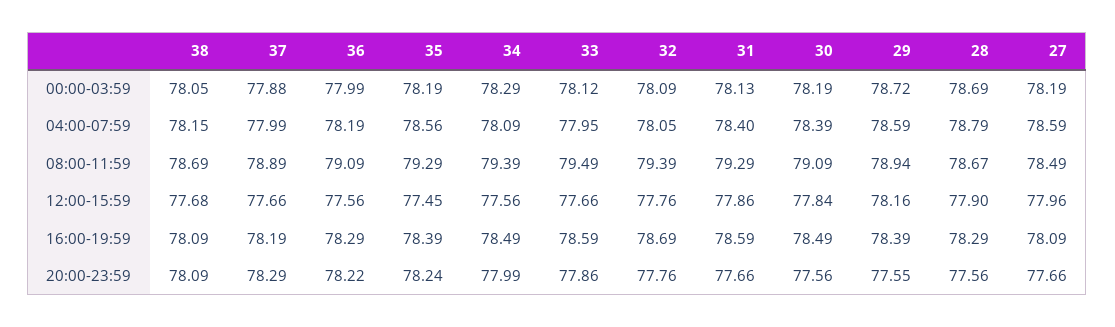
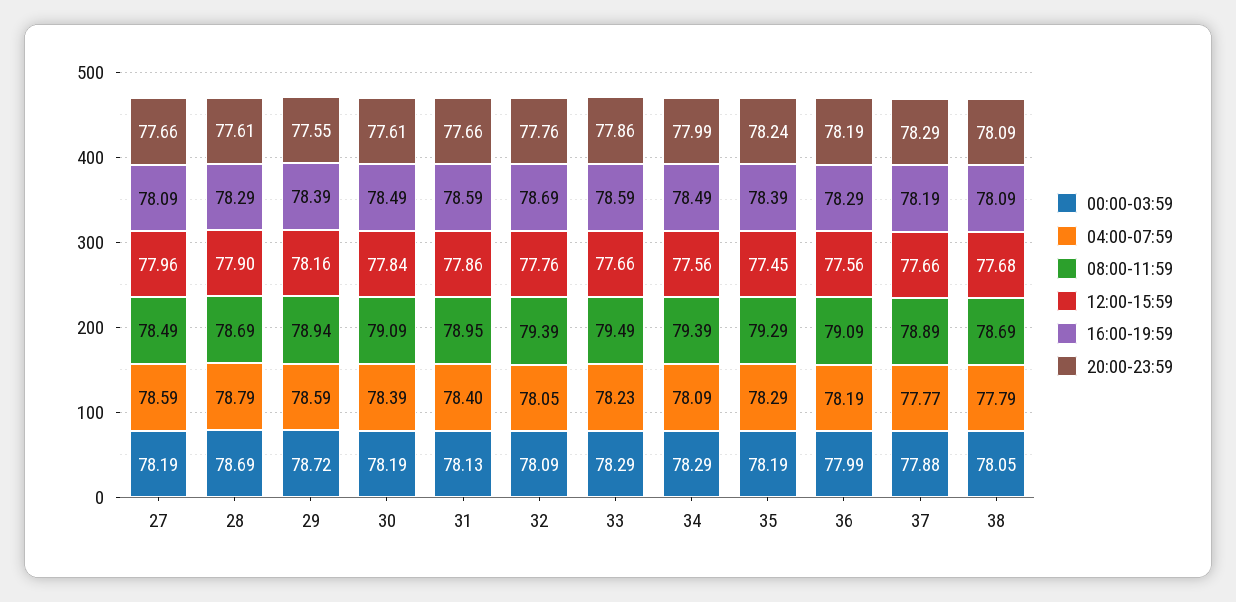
00:00-03:59, 33: 78.12 -> 78.29
04:00-07:59, 38: 78.15 -> 77.79
04:00-07:59, 37: 77.99 -> 77.77
04:00-07:59, 35: 78.56 -> 78.29
04:00-07:59, 33: 77.95 -> 78.23
08:00-11:59, 31: 79.29 -> 78.95
08:00-11:59, 28: 78.67 -> 78.69
20:00-23:59, 36: 78.22 -> 78.19
20:00-23:59, 30: 77.56 -> 77.61
20:00-23:59, 28: 77.56 -> 77.61

